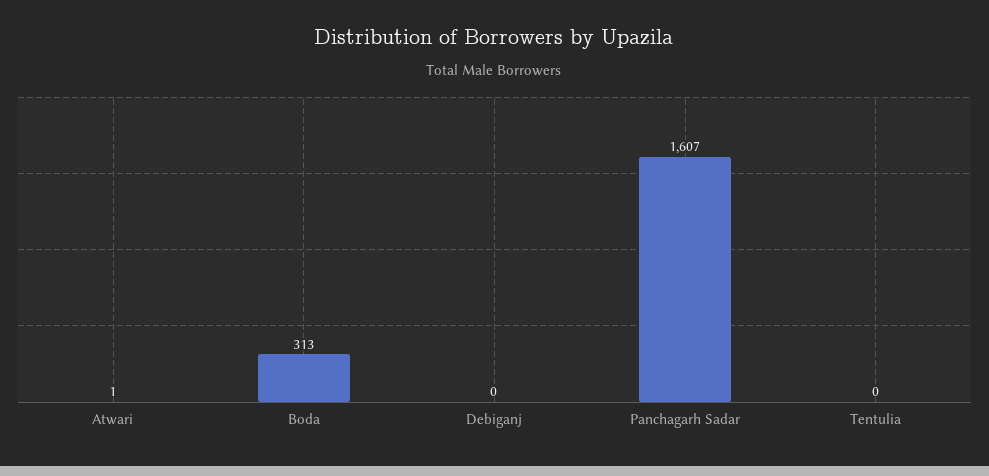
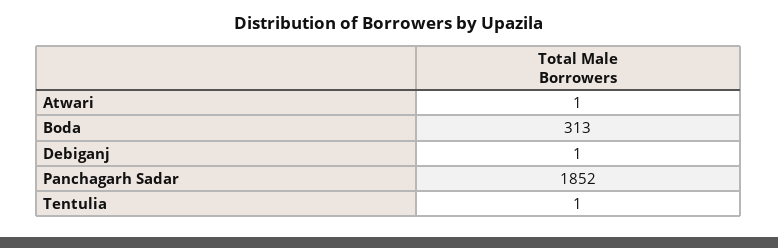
Debiganj: 0 -> 1
Panchagarh Sadar: 1607 -> 1852
Tentulia: 0 -> 1

